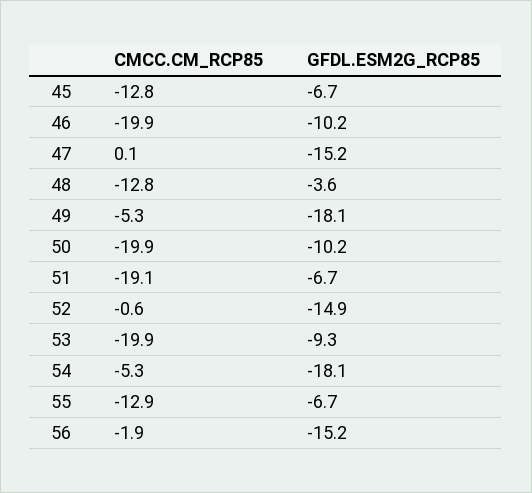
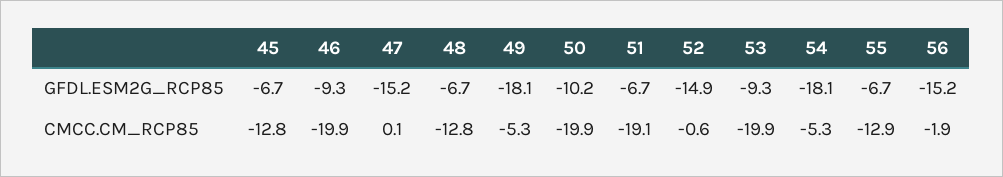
GFDL.ESM2G_RCP85, 46: -10.2 -> -9.3
GFDL.ESM2G_RCP85, 48: -3.6 -> -6.7

